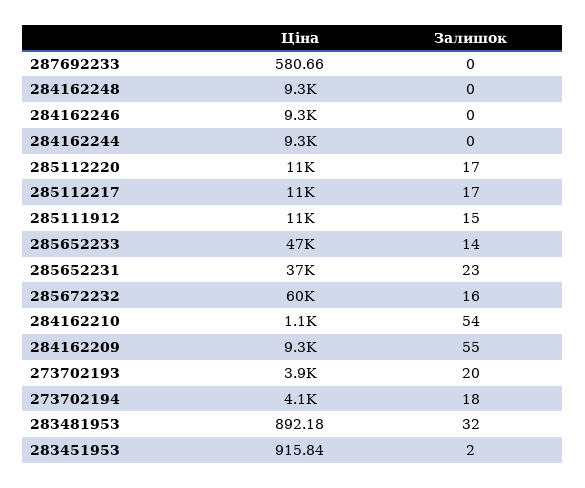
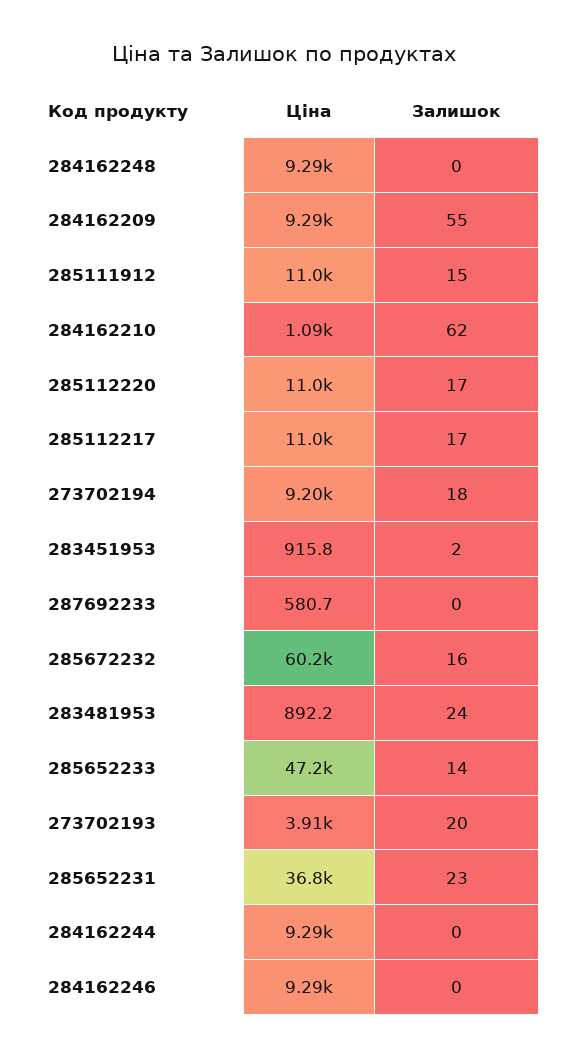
Залишок, 284162210: 54 -> 62
Ціна, 273702194: 4100 -> 9200
Залишок, 283481953: 32 -> 24

